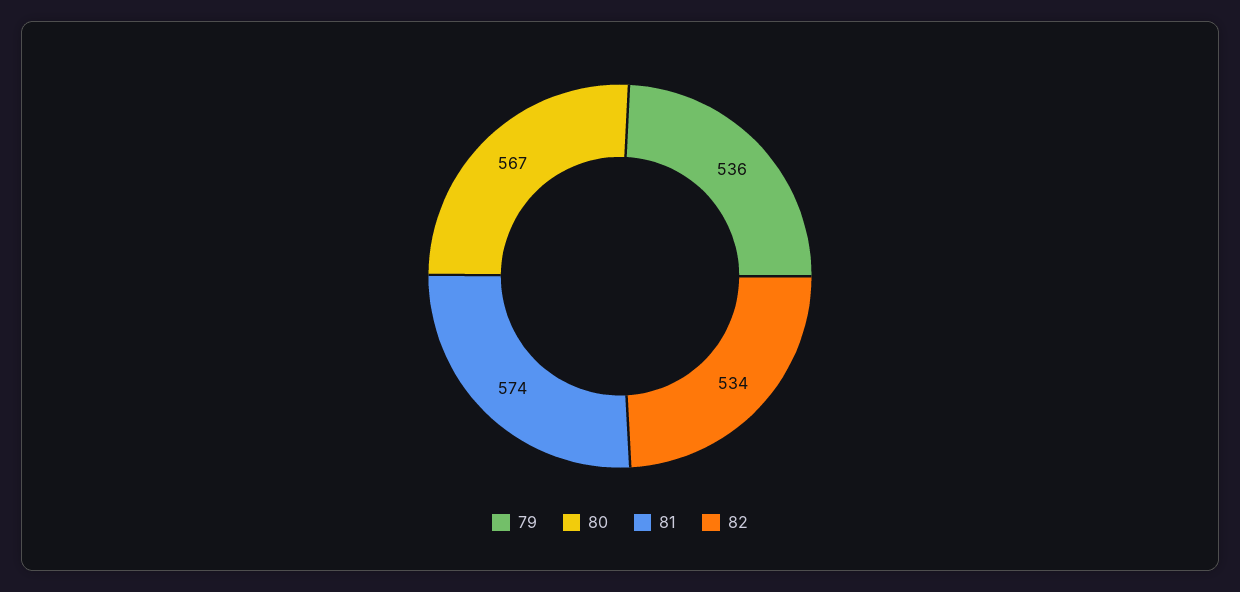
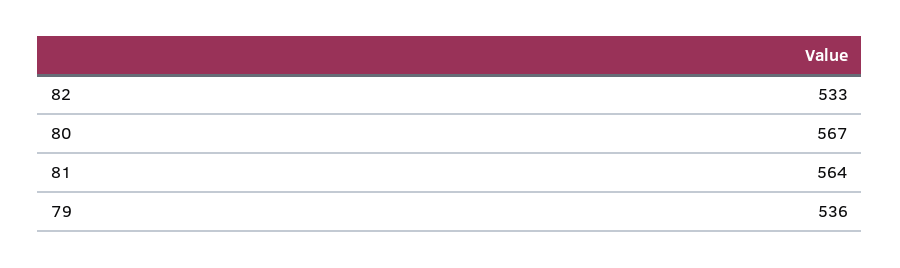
81: 574 -> 564
82: 534 -> 533

